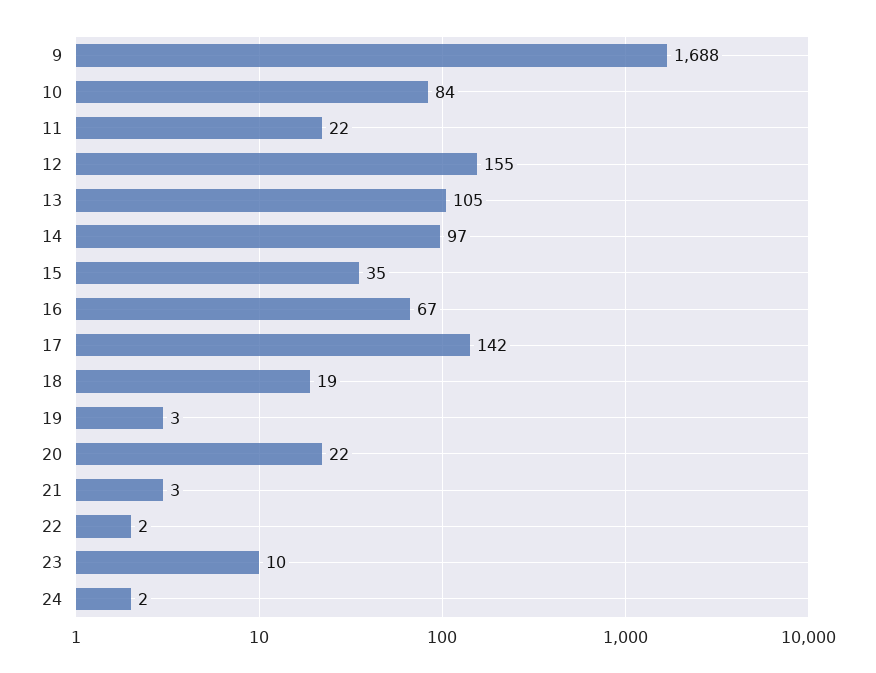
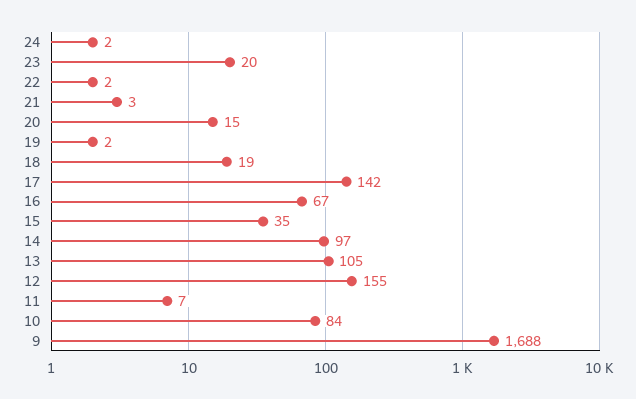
11: 22 -> 7
19: 3 -> 2
20: 22 -> 15
23: 10 -> 20

